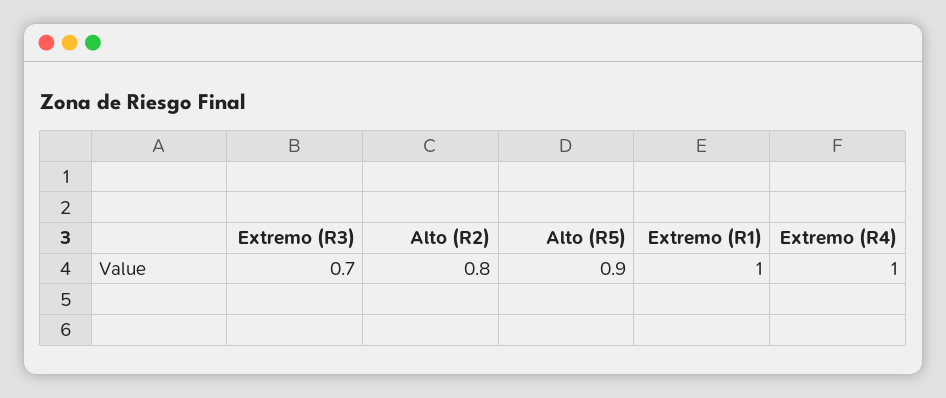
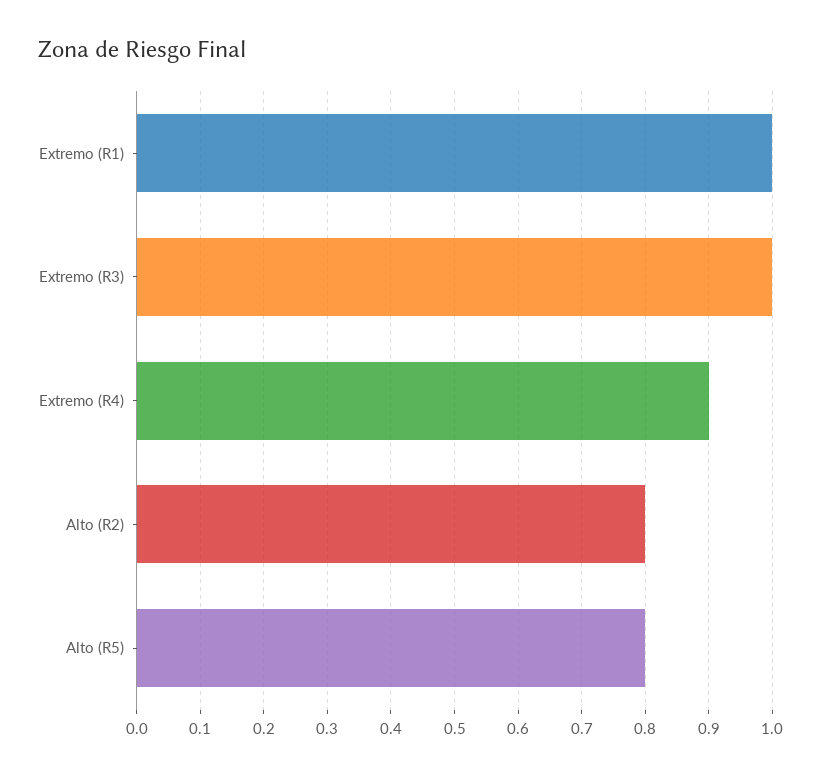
Extremo (R3): 0.7 -> 1
Alto (R5): 0.9 -> 0.8
Extremo (R4): 1 -> 0.9

